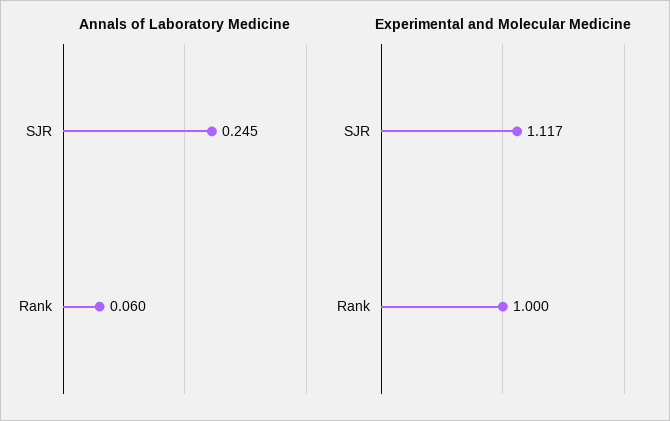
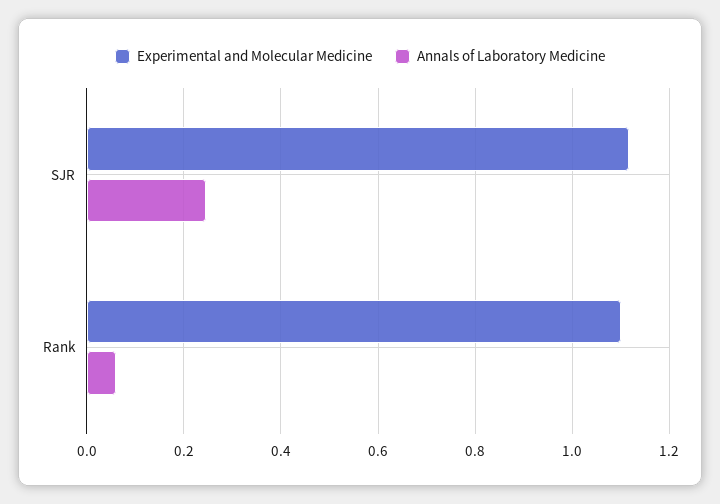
Experimental and Molecular Medicine, Rank: 1 -> 1.1

